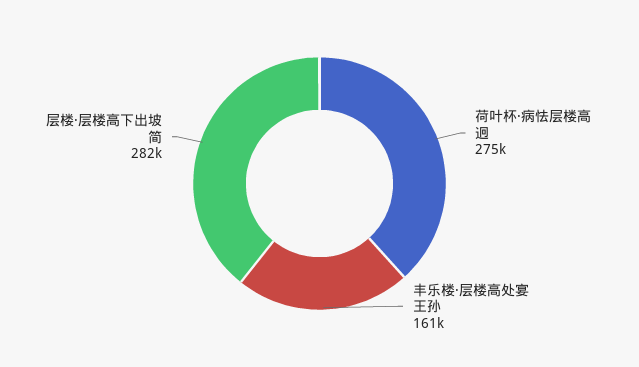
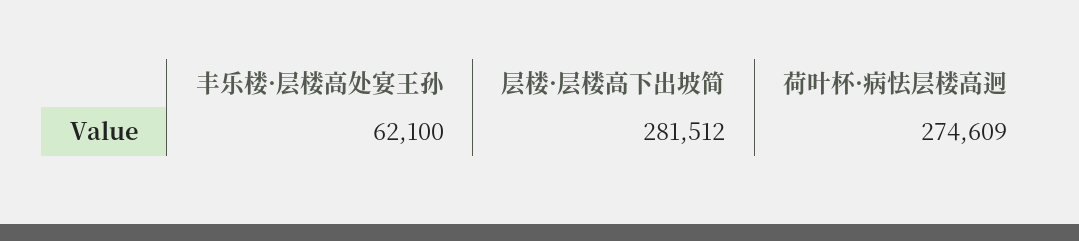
丰乐楼·层楼高处宴王孙: 161000 -> 62100

